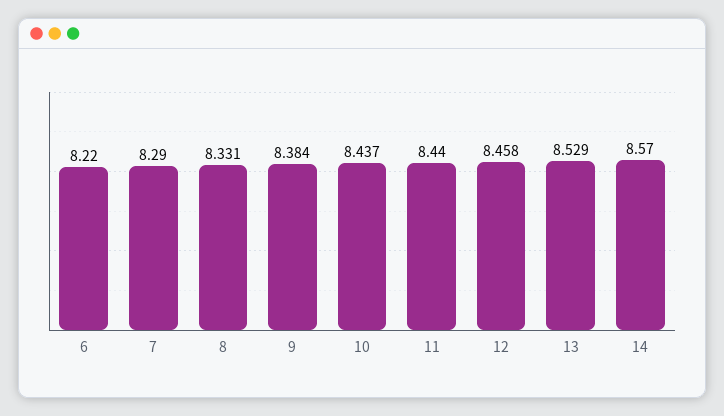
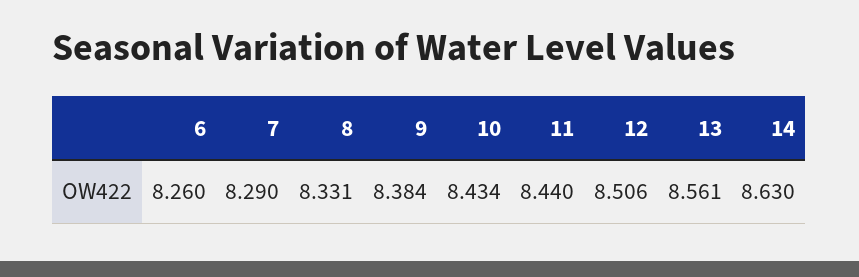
6: 8.22 -> 8.26
10: 8.437 -> 8.434
12: 8.458 -> 8.506
13: 8.529 -> 8.561
14: 8.57 -> 8.63

